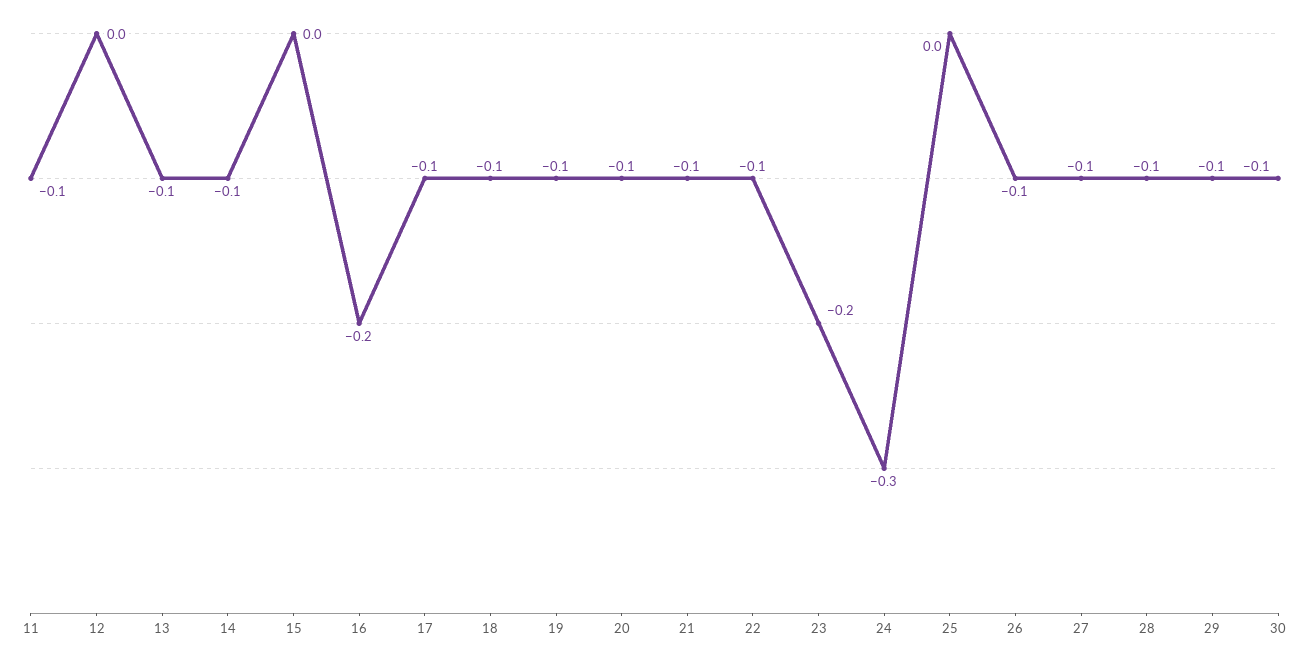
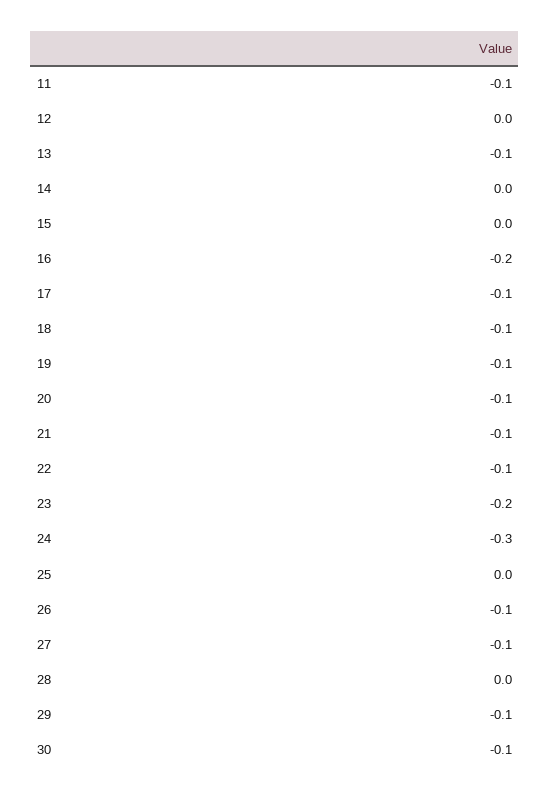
14: -0.1 -> 0
28: -0.1 -> 0

